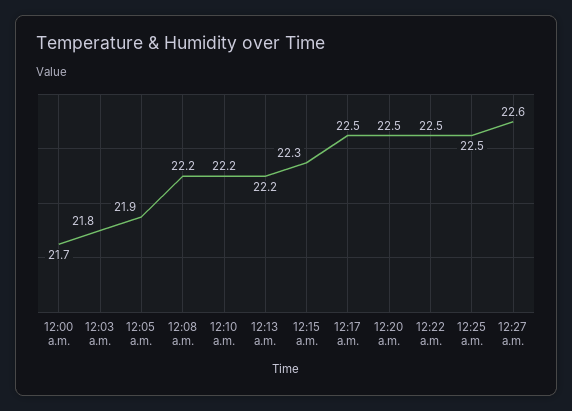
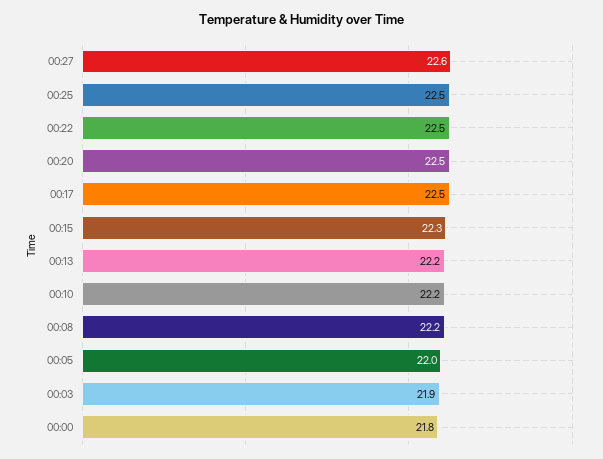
12:00 a.m.: 21.7 -> 21.8
12:03 a.m.: 21.8 -> 21.9
12:05 a.m.: 21.9 -> 22

